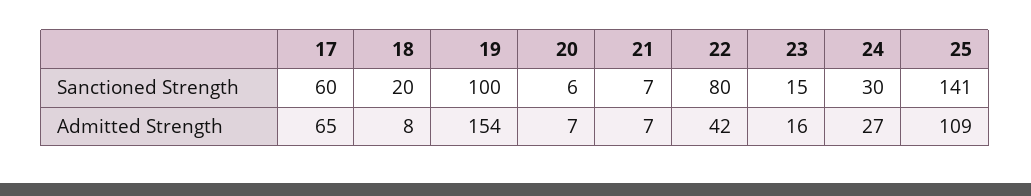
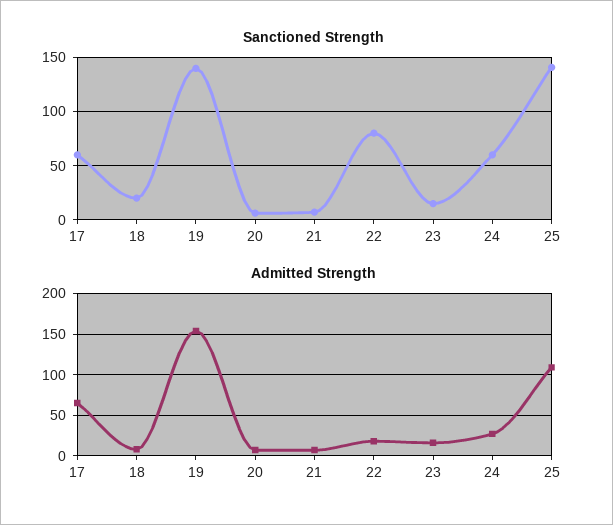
Sanctioned Strength, 19: 100 -> 140
Sanctioned Strength, 24: 30 -> 60
Admitted Strength, 22: 42 -> 20

